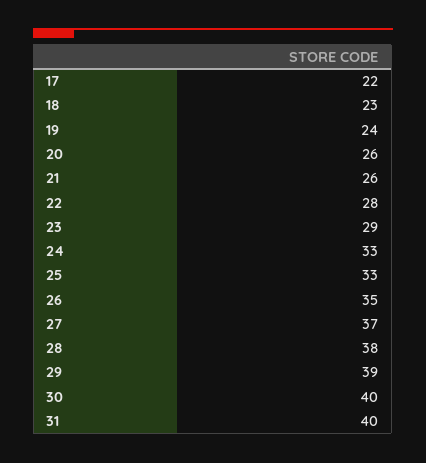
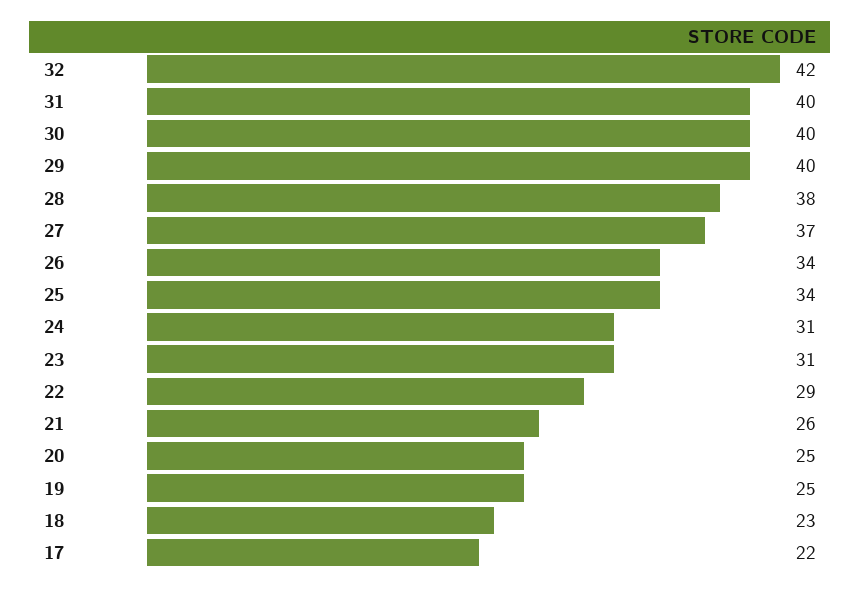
19: 24 -> 25
20: 26 -> 25
22: 28 -> 29
23: 29 -> 31
24: 33 -> 31
25: 33 -> 34
26: 35 -> 34
29: 39 -> 40
32: none -> 42

